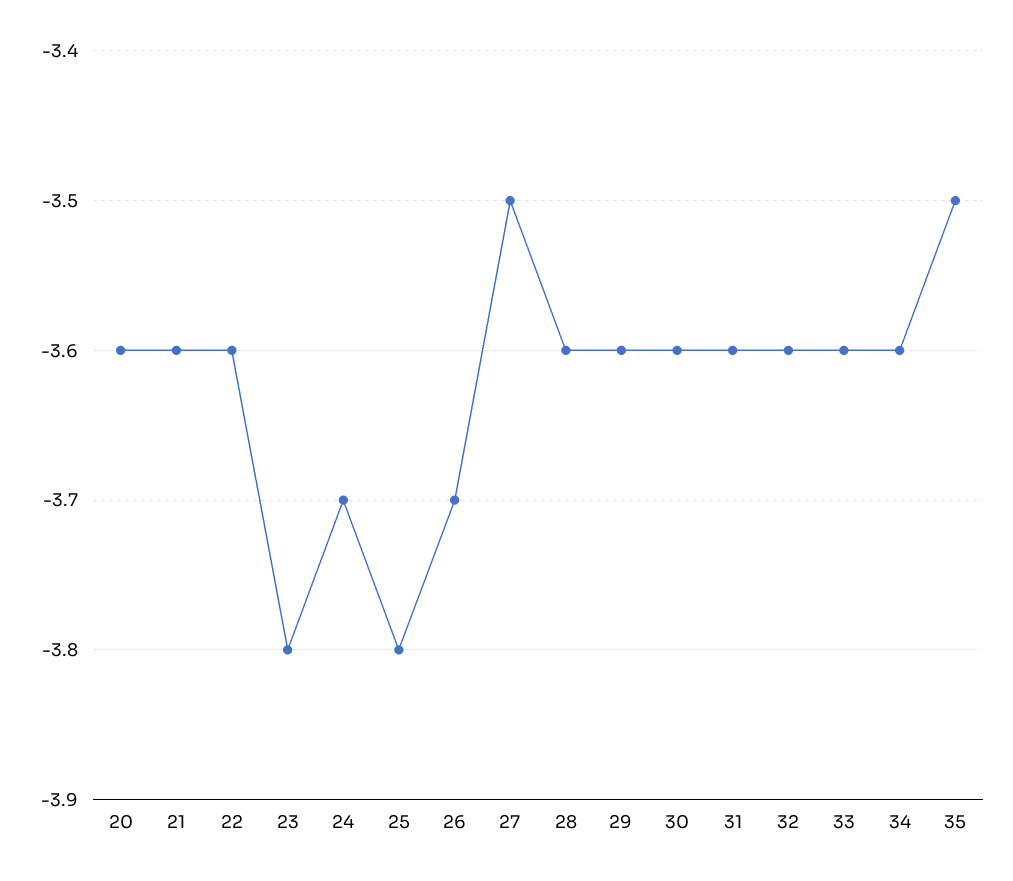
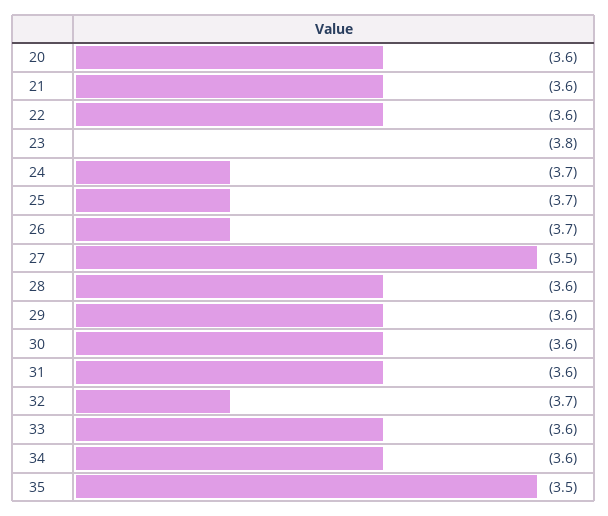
25: -3.8 -> -3.7
32: -3.6 -> -3.7

